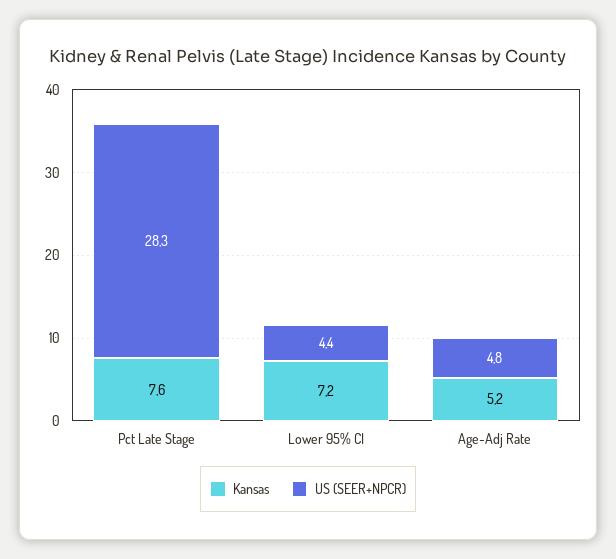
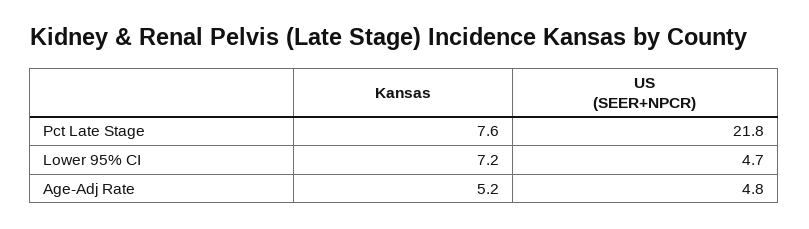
US (SEER+NPCR), Pct Late Stage: 28.3 -> 21.8
US (SEER+NPCR), Lower 95% CI: 4.4 -> 4.7

